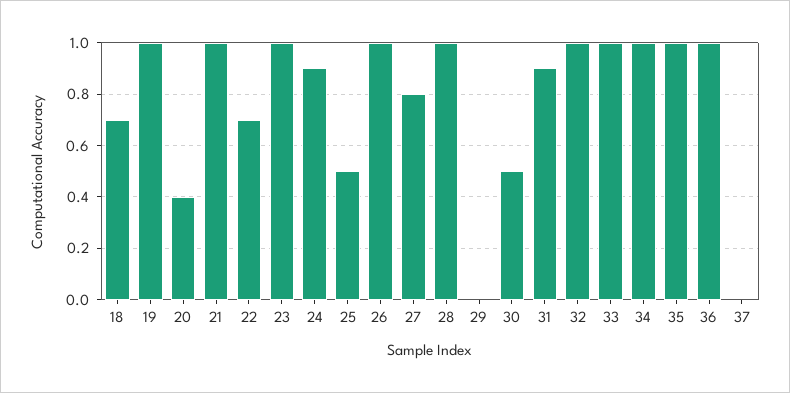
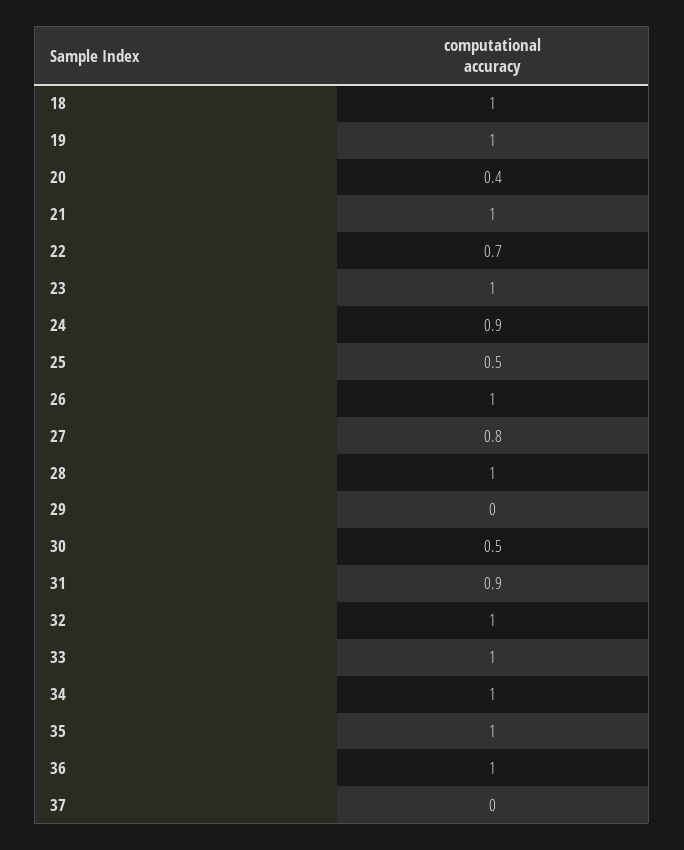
18: 0.7 -> 1

